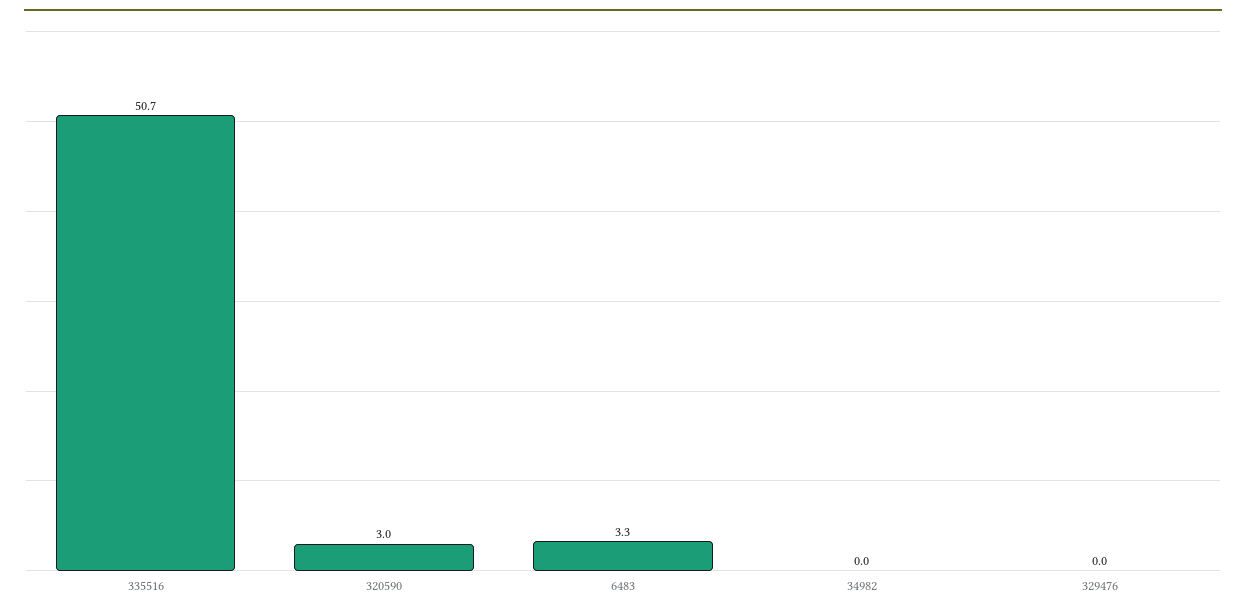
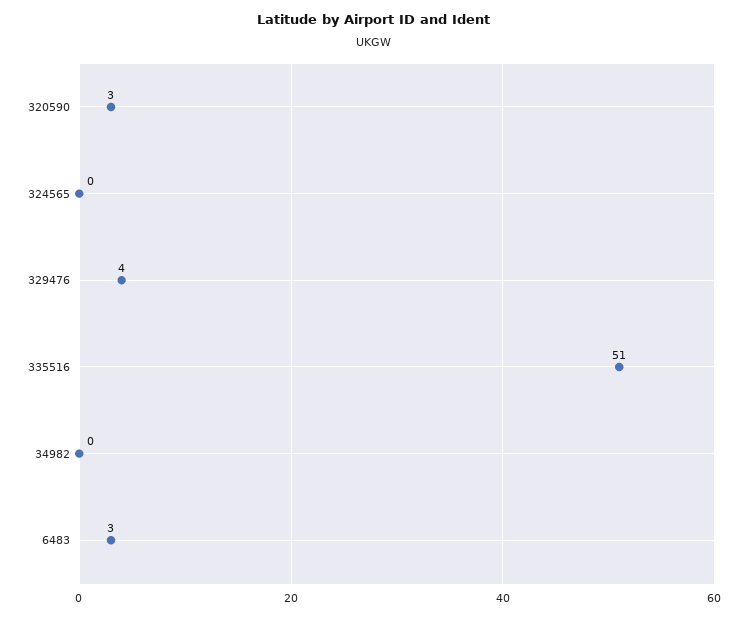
329476: 0 -> 4
324565: none -> 0

